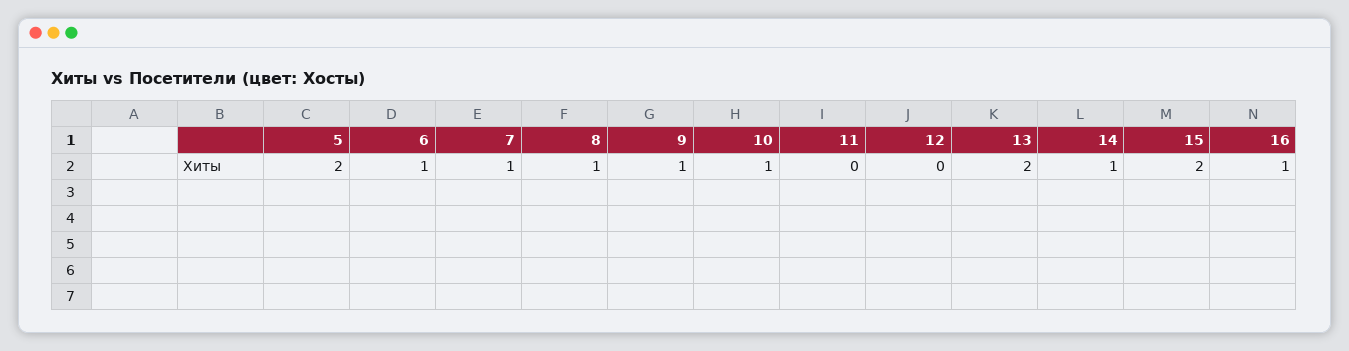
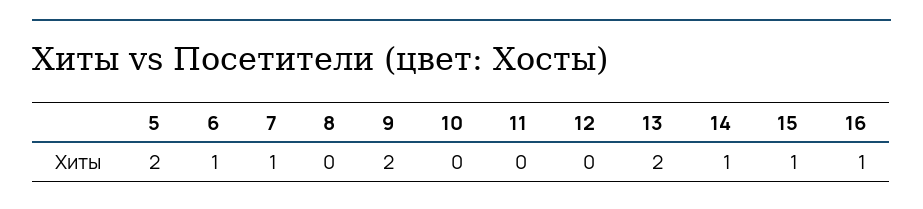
8: 1 -> 0
9: 1 -> 2
10: 1 -> 0
15: 2 -> 1

